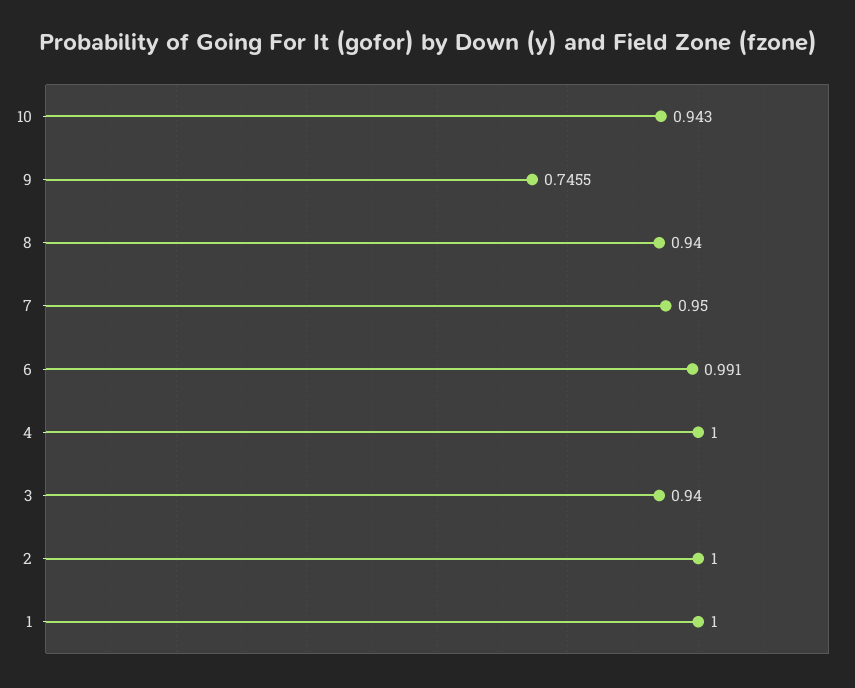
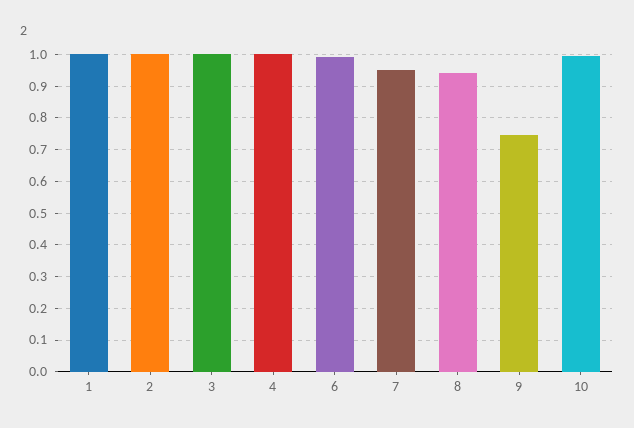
10: 0.943 -> 1
3: 0.94 -> 1

